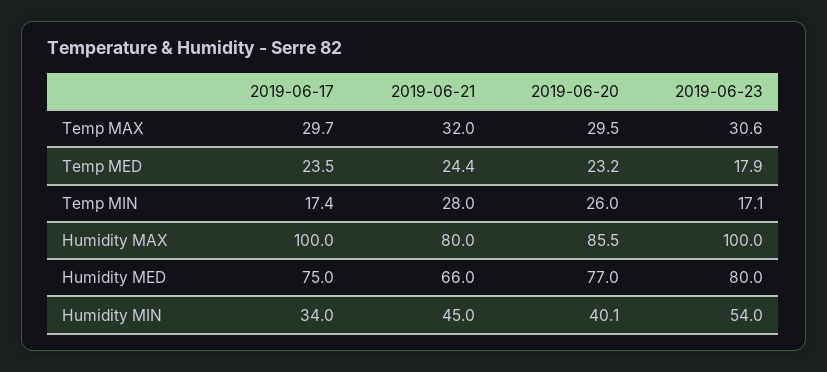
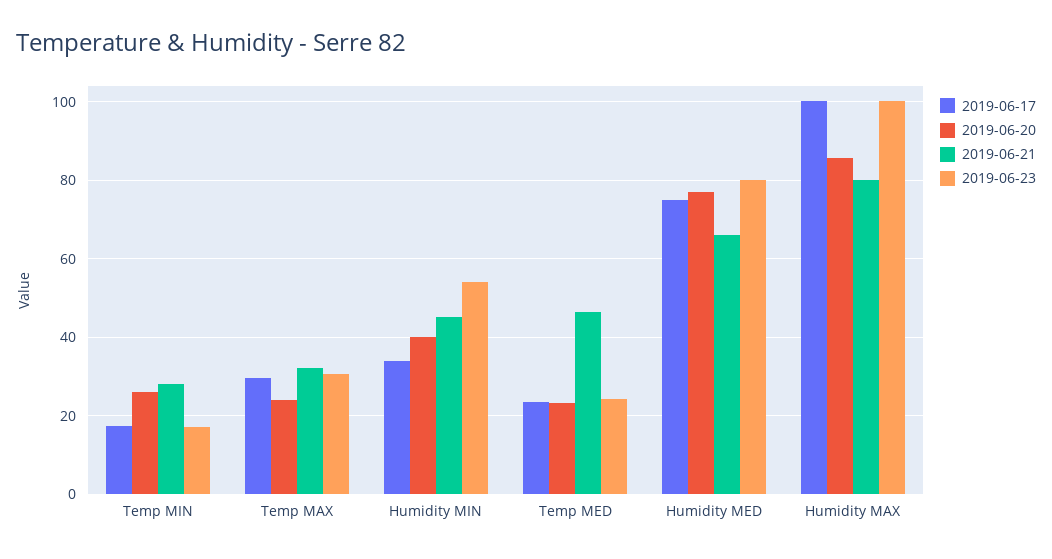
2019-06-20, Temp MAX: 29.5 -> 24
2019-06-21, Temp MED: 24.4 -> 46
2019-06-23, Temp MED: 17.9 -> 24

